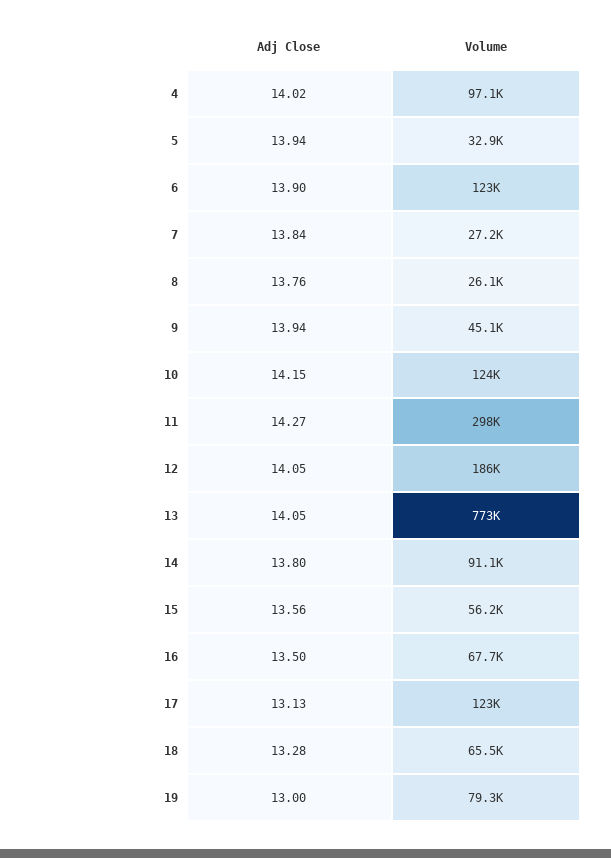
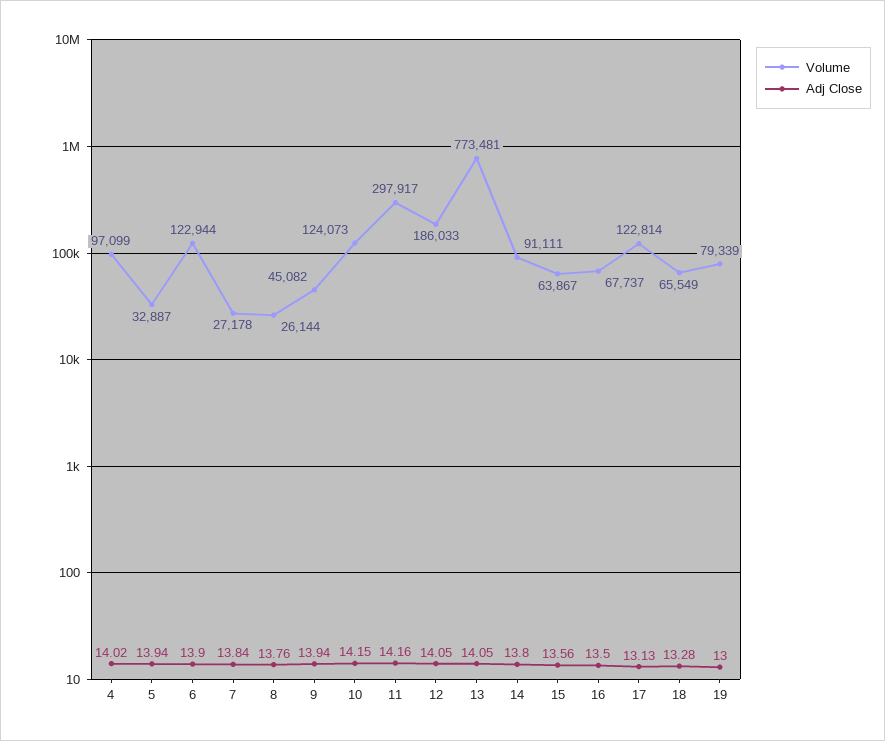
Adj Close, 11: 14.27 -> 14.16
Volume, 15: 56200 -> 63867

